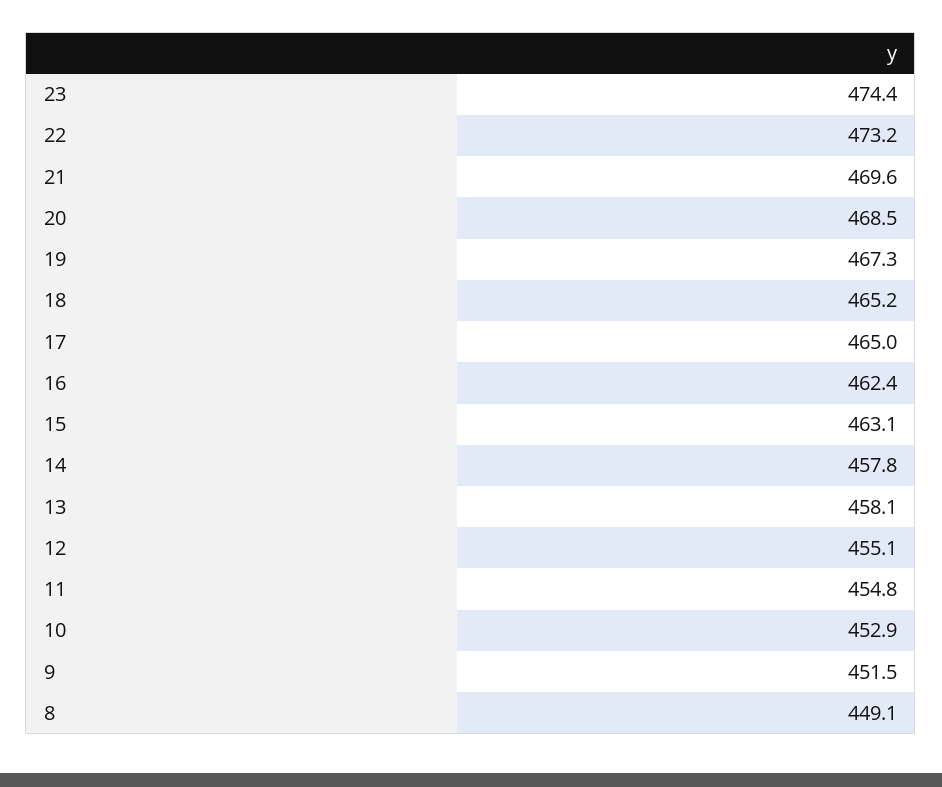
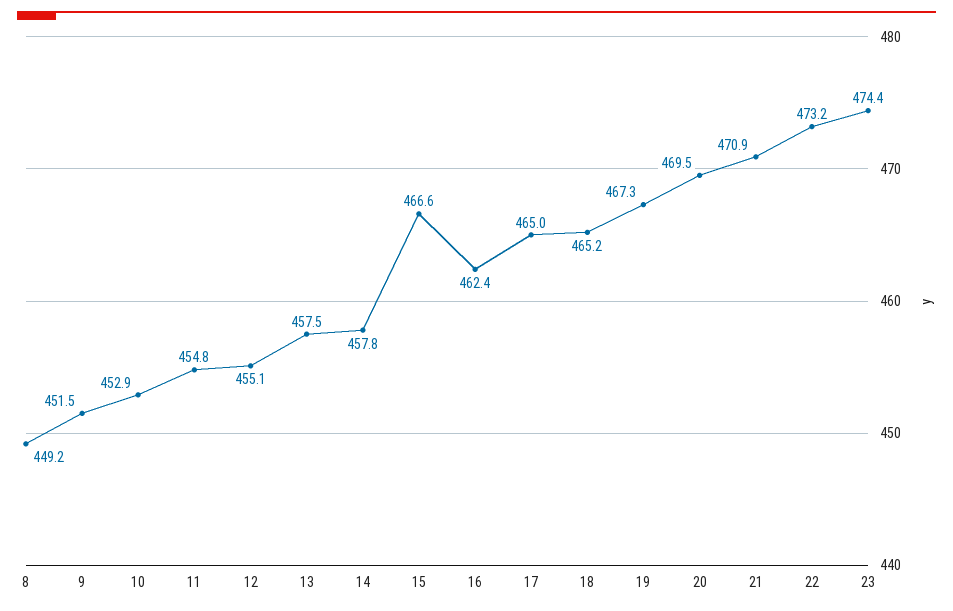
21: 469.6 -> 470.9
20: 468.5 -> 469.5
15: 463.1 -> 466.6
13: 458.1 -> 457.5
8: 449.1 -> 449.2

